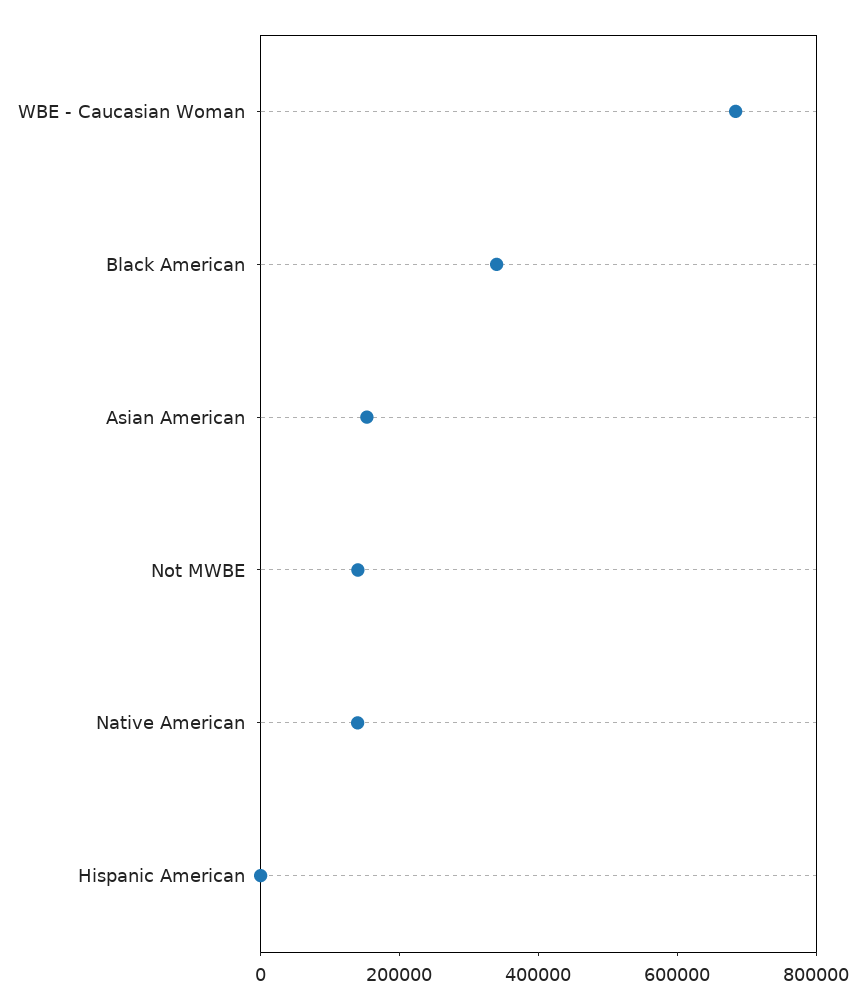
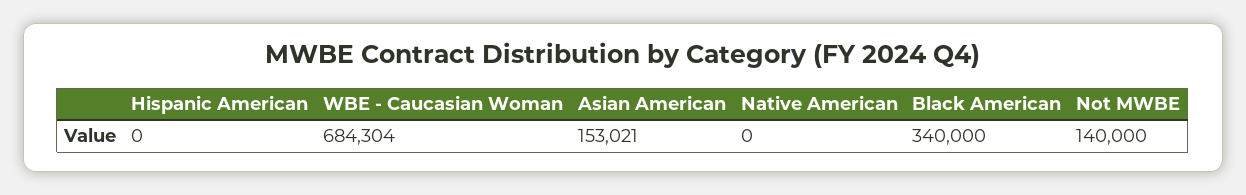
Native American: 150000 -> 0

